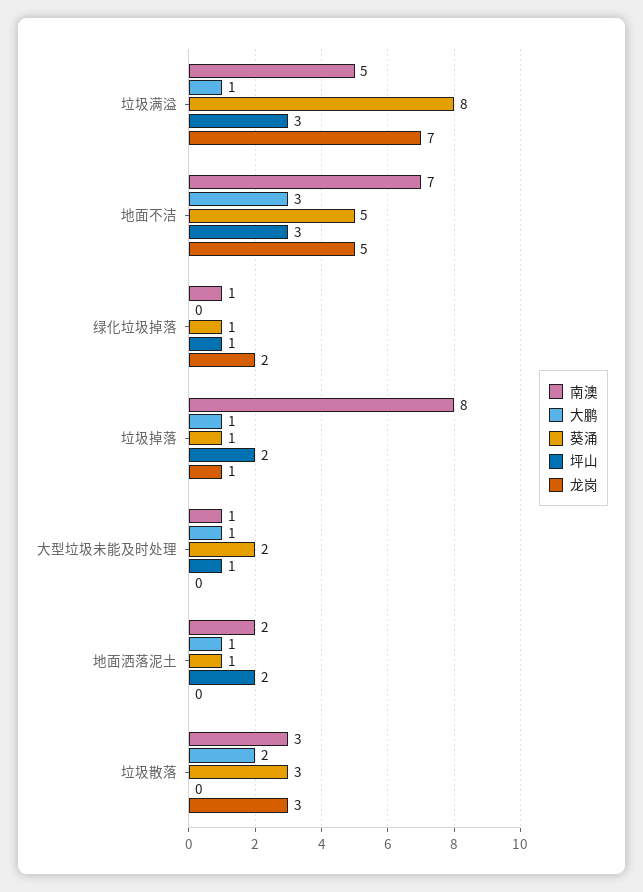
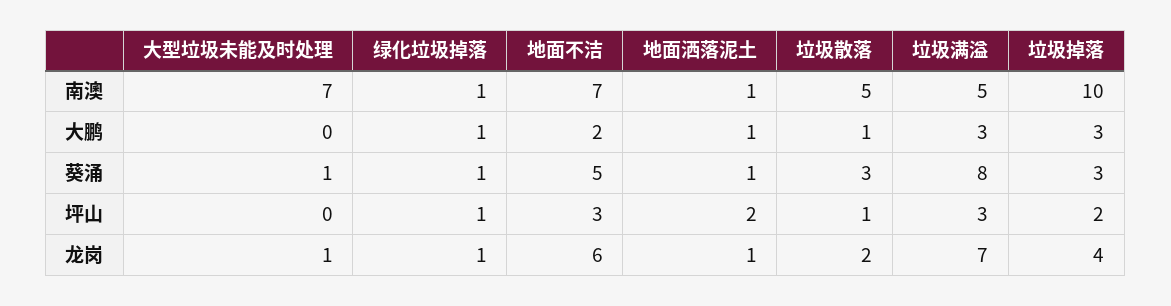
大鹏, 垃圾满溢: 1 -> 3
大鹏, 地面不洁: 3 -> 2
龙岗, 地面不洁: 5 -> 6
大鹏, 绿化垃圾掉落: 0 -> 1
龙岗, 绿化垃圾掉落: 2 -> 1
南澳, 垃圾掉落: 8 -> 10
大鹏, 垃圾掉落: 1 -> 3
葵涌, 垃圾掉落: 1 -> 3
龙岗, 垃圾掉落: 1 -> 4
南澳, 大型垃圾未能及时处理: 1 -> 7
大鹏, 大型垃圾未能及时处理: 1 -> 0
葵涌, 大型垃圾未能及时处理: 2 -> 1
坪山, 大型垃圾未能及时处理: 1 -> 0
龙岗, 大型垃圾未能及时处理: 0 -> 1
南澳, 地面洒落泥土: 2 -> 1
龙岗, 地面洒落泥土: 0 -> 1
南澳, 垃圾散落: 3 -> 5
大鹏, 垃圾散落: 2 -> 1
坪山, 垃圾散落: 0 -> 1
龙岗, 垃圾散落: 3 -> 2

